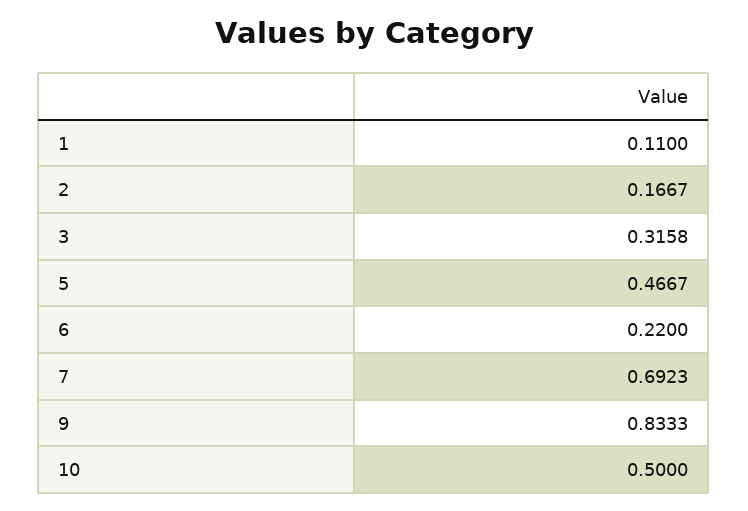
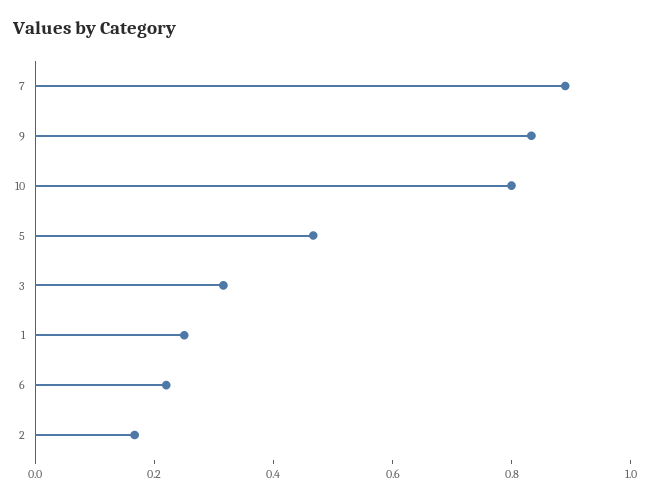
1: 0.11 -> 0.25
7: 0.6923 -> 0.9
10: 0.5 -> 0.8

